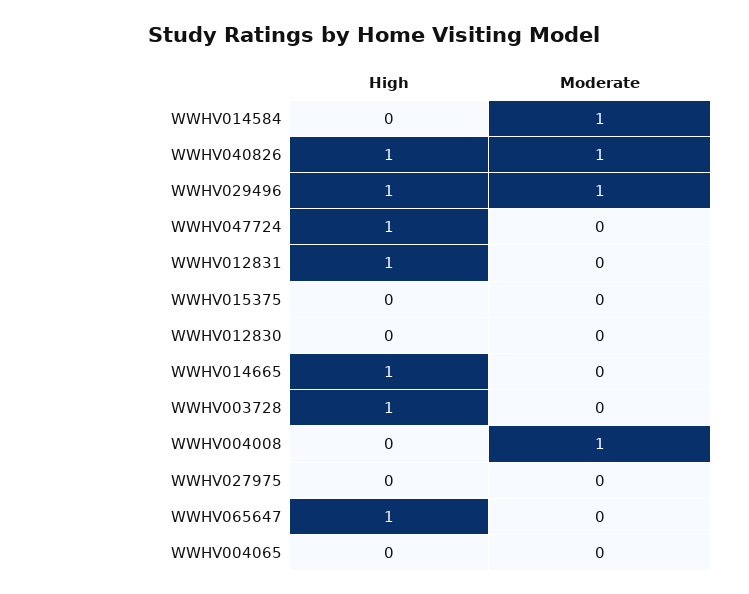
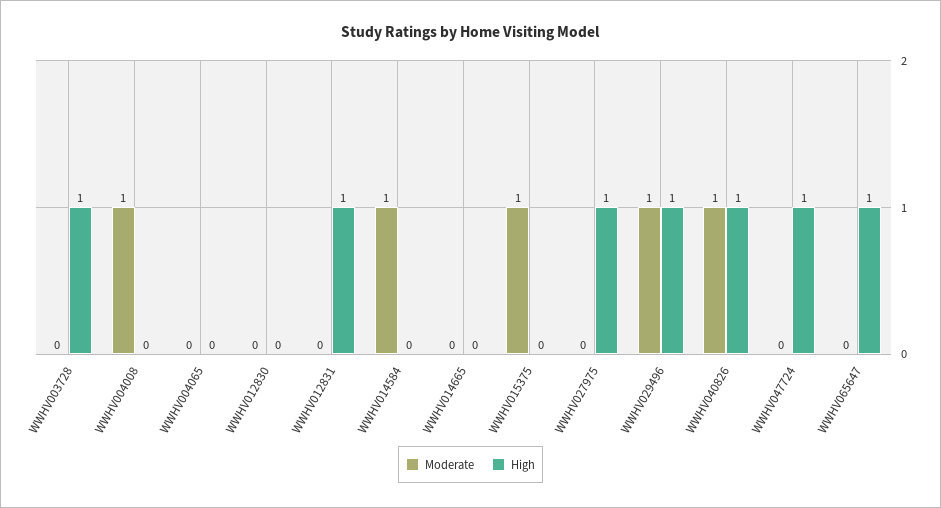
Moderate, WWHV015375: 0 -> 1
High, WWHV014665: 1 -> 0
High, WWHV027975: 0 -> 1

